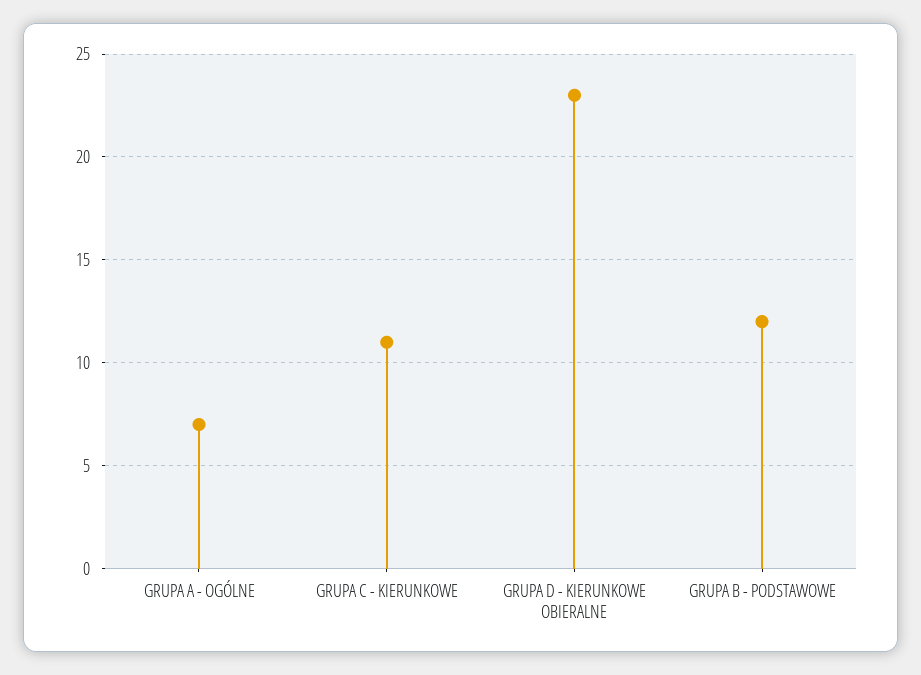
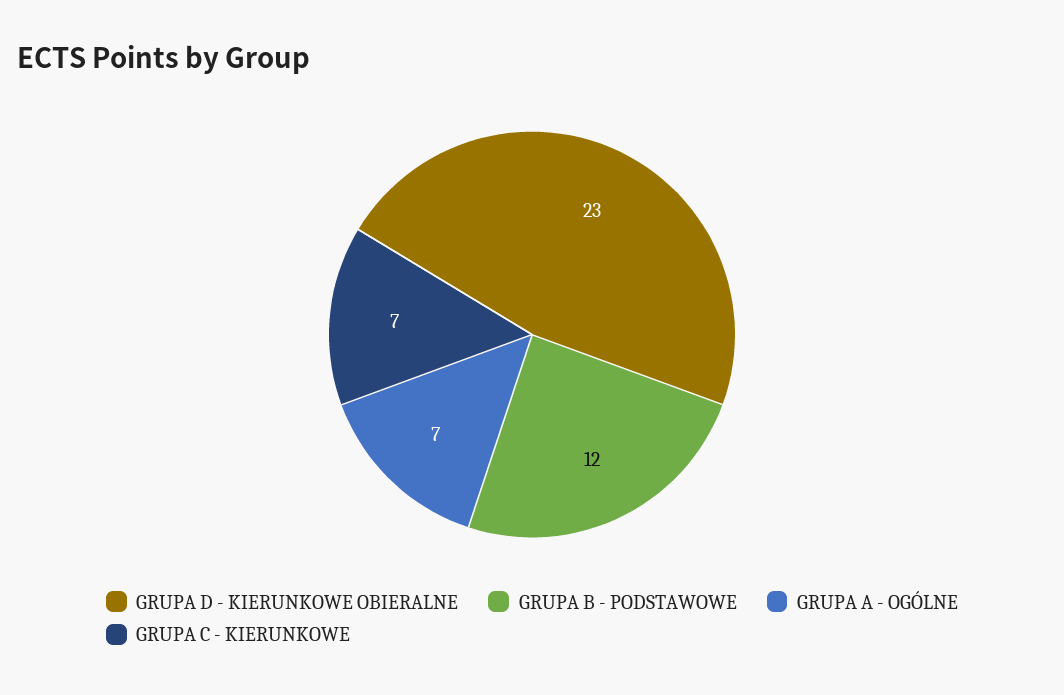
GRUPA C - KIERUNKOWE: 11 -> 7

